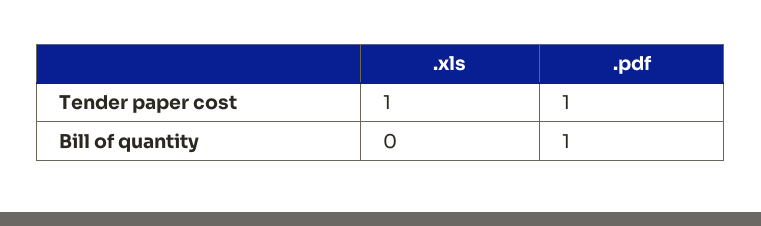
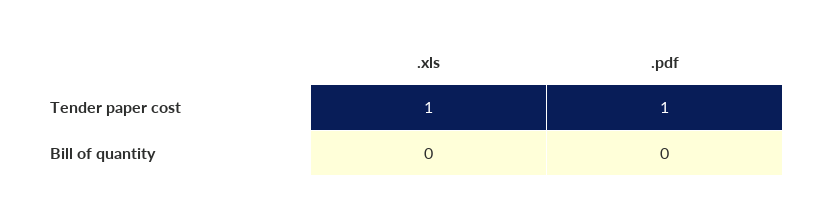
.pdf, Bill of quantity: 1 -> 0

